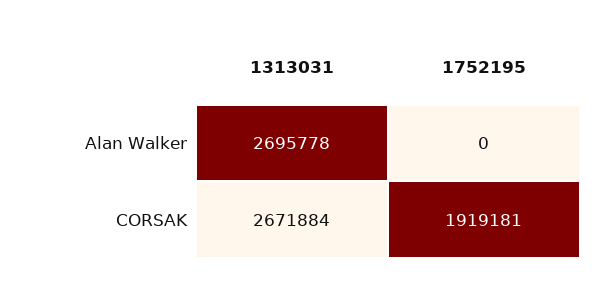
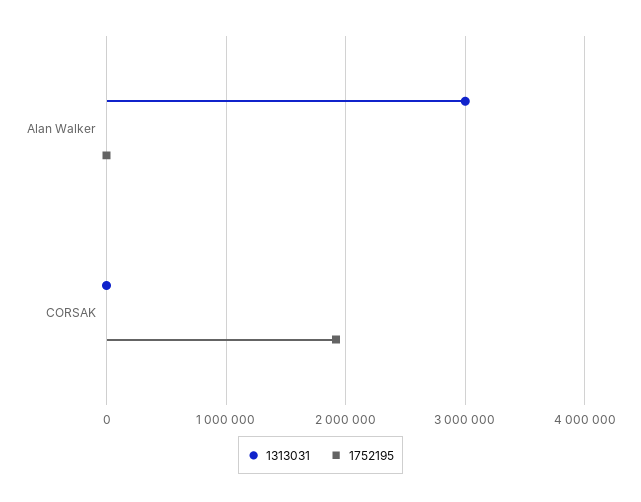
1313031, Alan Walker: 2695778 -> 3000000
1313031, CORSAK: 2671884 -> 0

